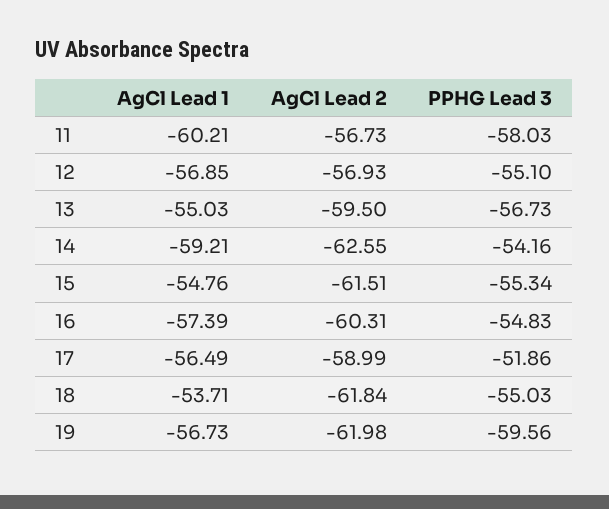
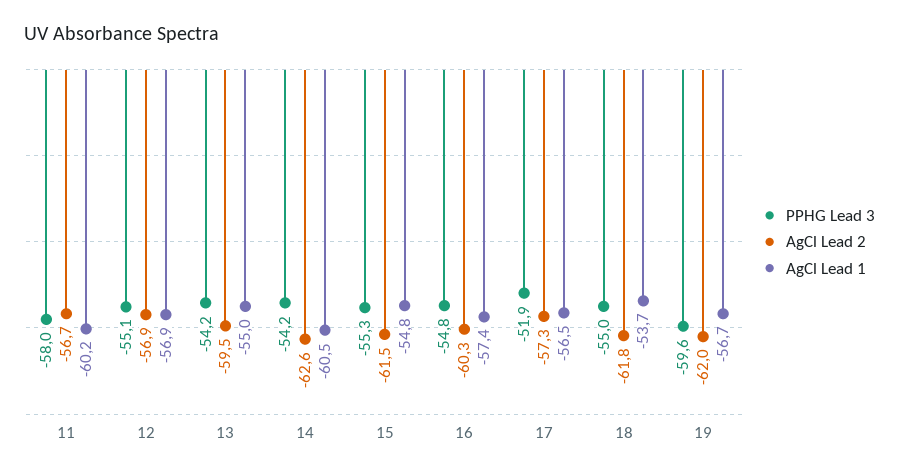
PPHG Lead 3, 13: -56.73 -> -54.2
AgCl Lead 1, 14: -59.21 -> -60.5
AgCl Lead 2, 17: -58.99 -> -57.3

